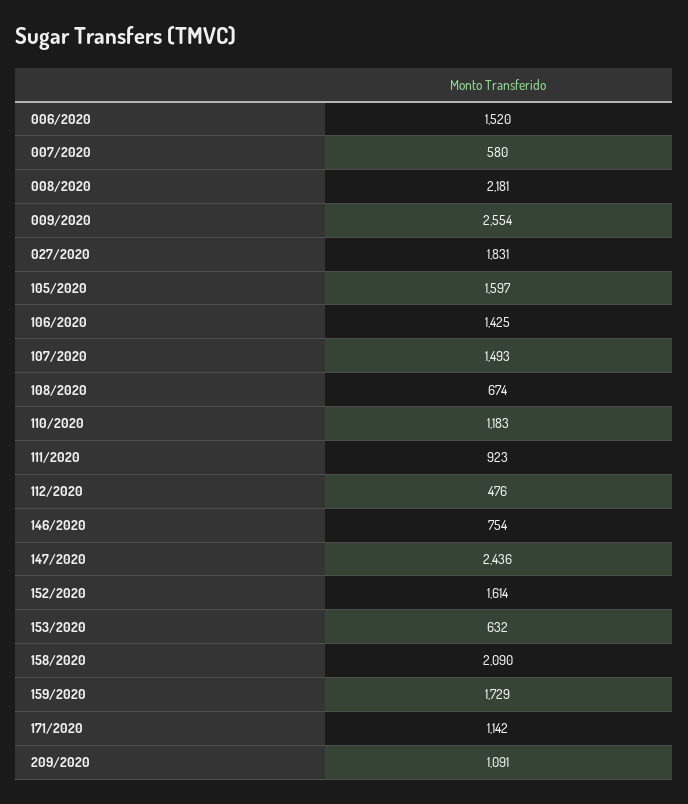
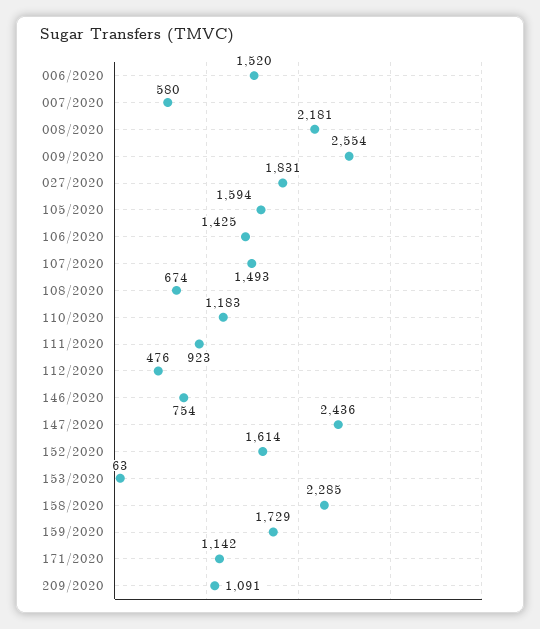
105/2020: 1597 -> 1594
153/2020: 632 -> 63
158/2020: 2090 -> 2285

